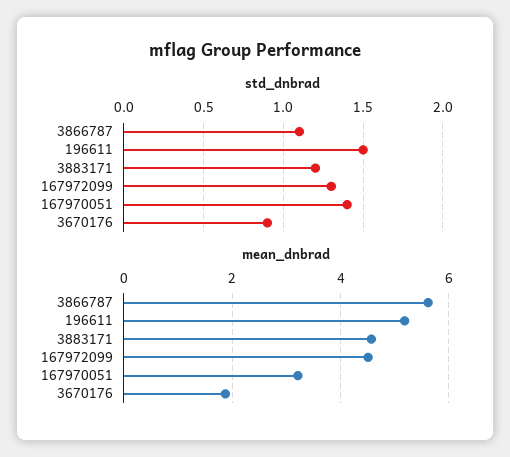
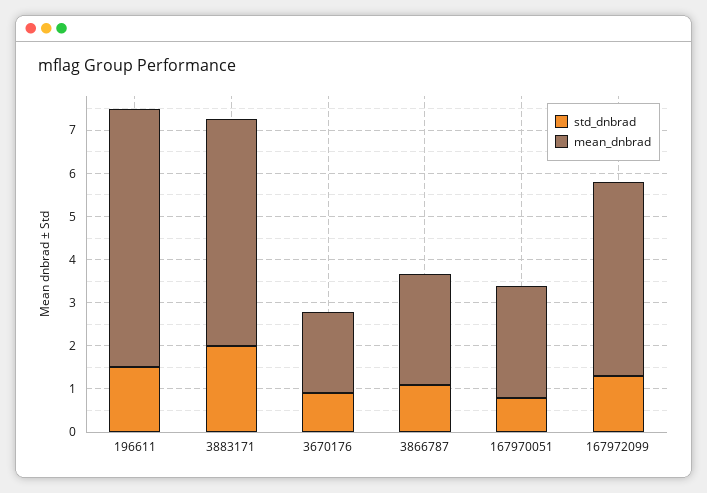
std_dnbrad, 3883171: 1.2 -> 2
std_dnbrad, 167970051: 1.4 -> 0.8
mean_dnbrad, 3866787: 5.6 -> 2.6
mean_dnbrad, 196611: 5.2 -> 6
mean_dnbrad, 3883171: 4.6 -> 5.2
mean_dnbrad, 167970051: 3.2 -> 2.6

